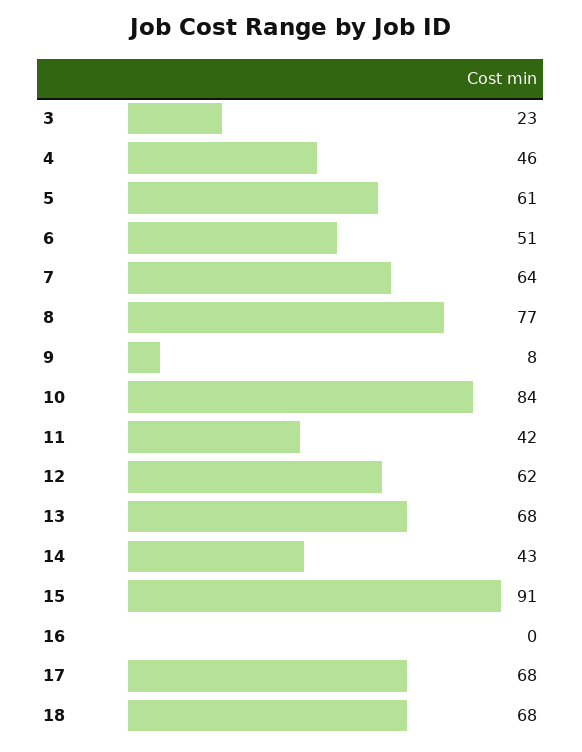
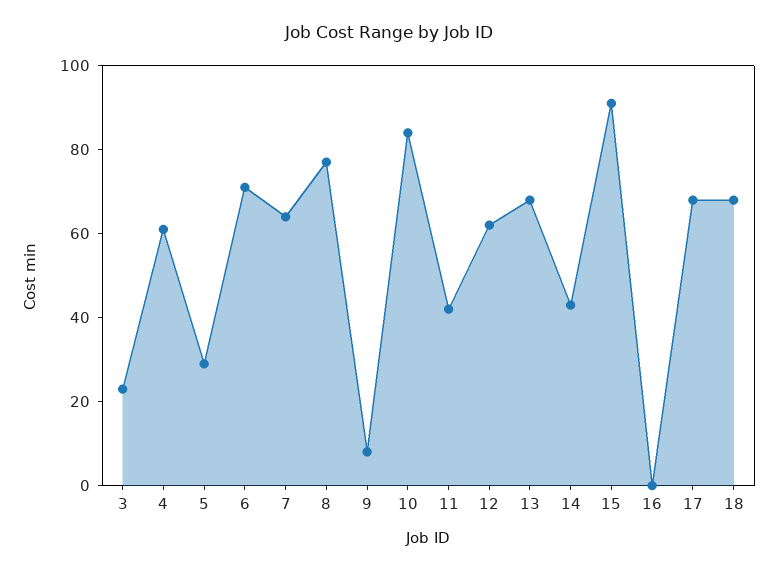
4: 46 -> 60
5: 61 -> 30
6: 51 -> 70

